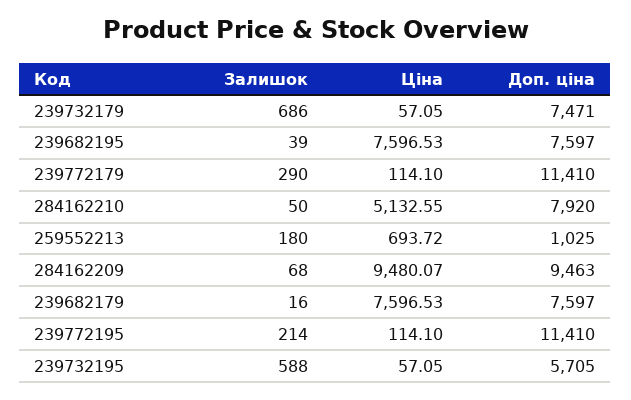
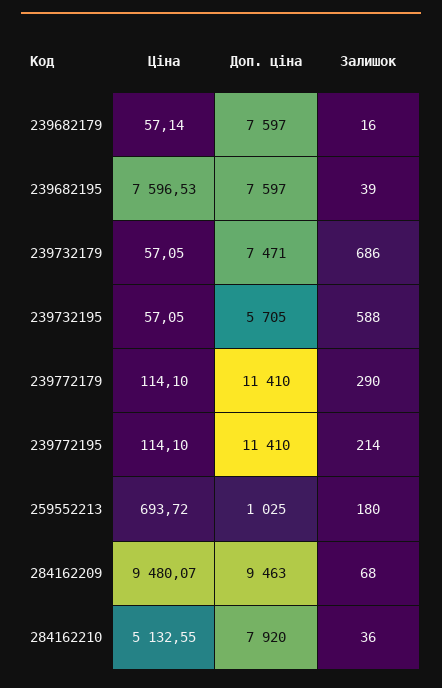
Залишок, 284162210: 50 -> 36
Ціна, 239682179: 7596.53 -> 57.14

